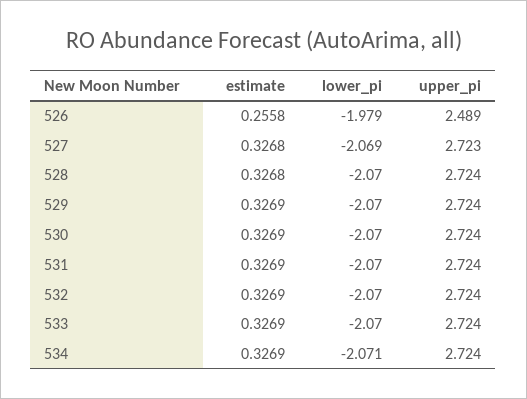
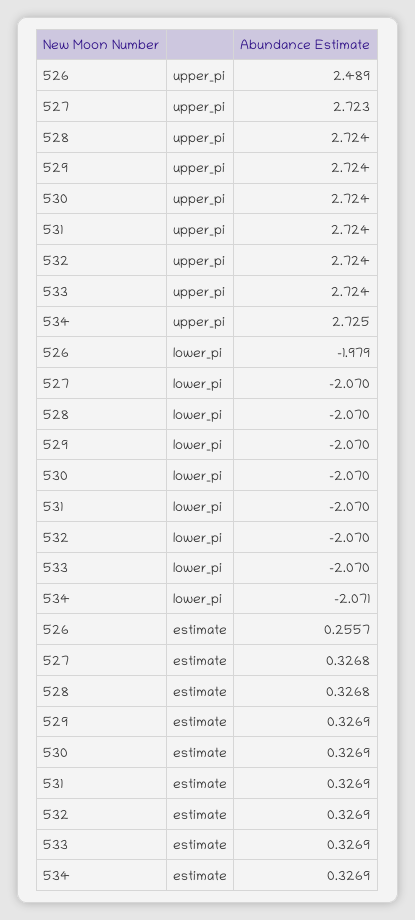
estimate, 526: 0.2558 -> 0.2557
lower_pi, 527: -2.069 -> -2.07
upper_pi, 534: 2.724 -> 2.725

